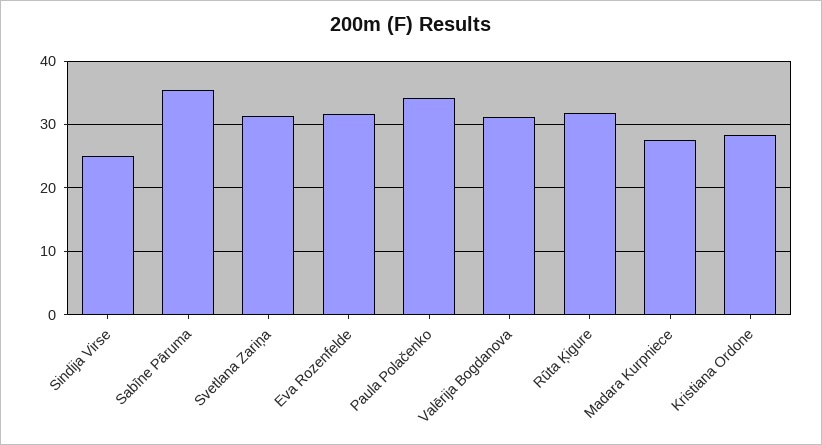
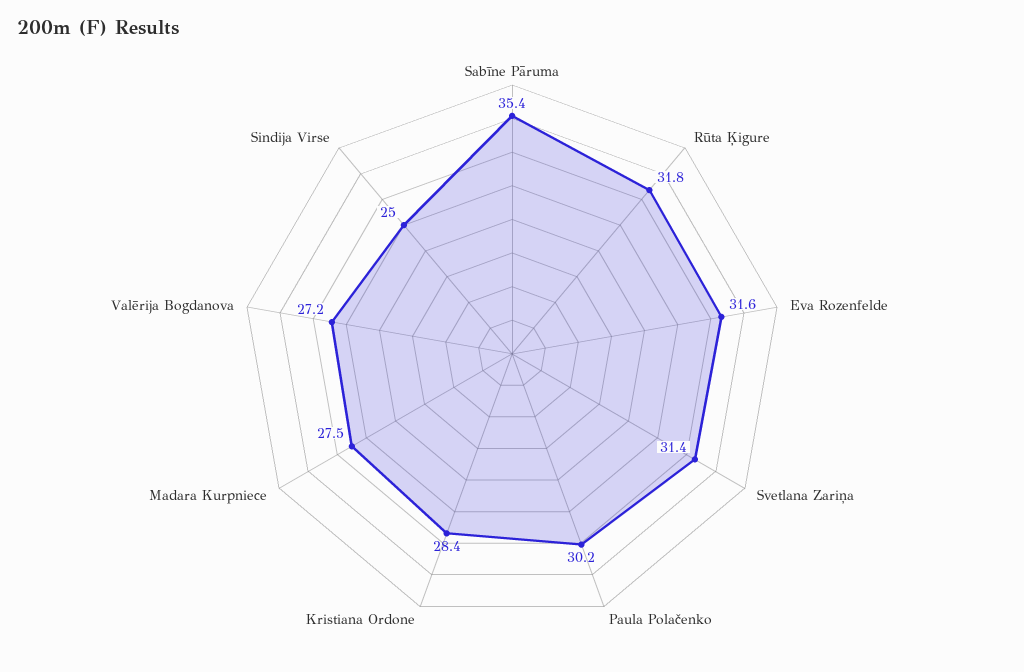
Paula Polačenko: 34 -> 30.2
Valērija Bogdanova: 31 -> 27.2

